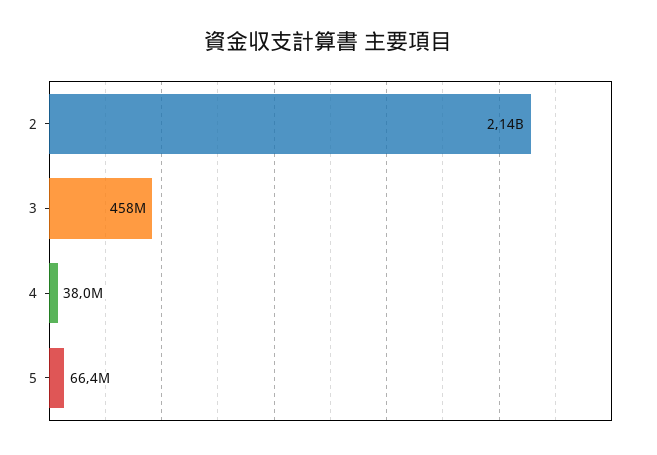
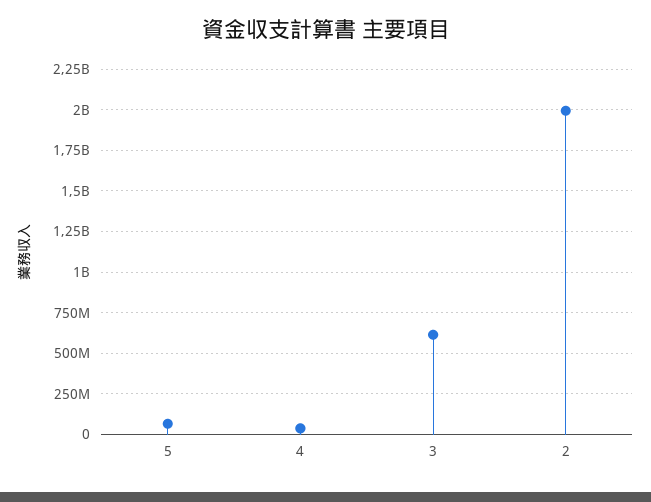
2: 2140000000 -> 2000000000
3: 458000000 -> 600000000

